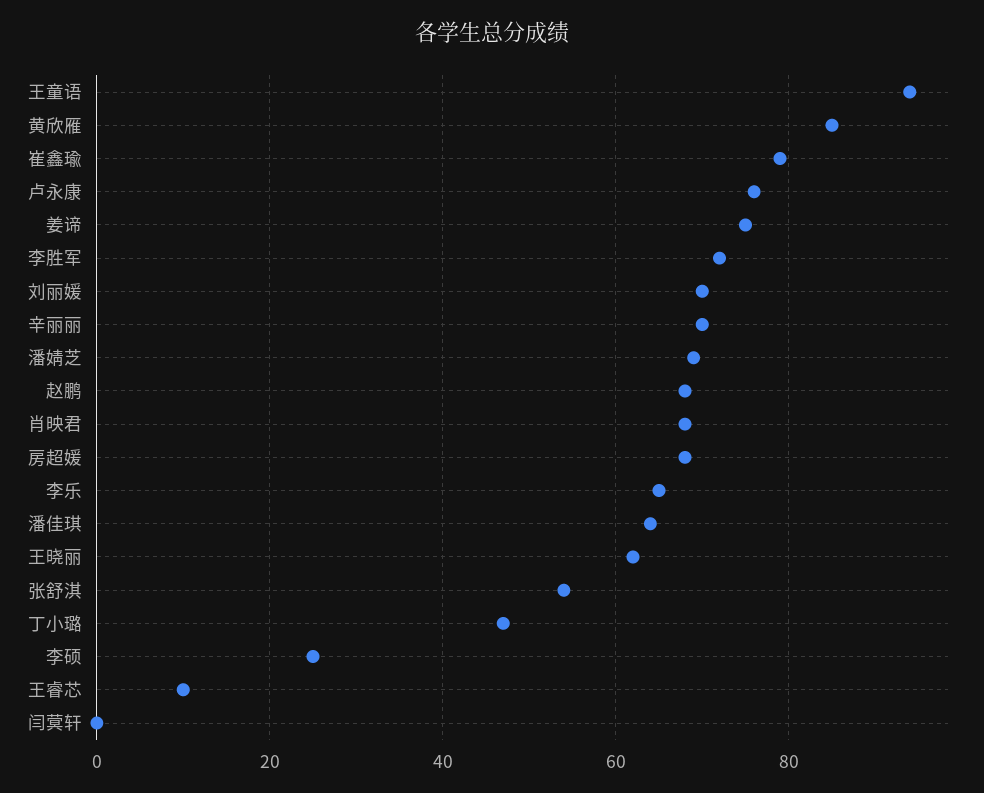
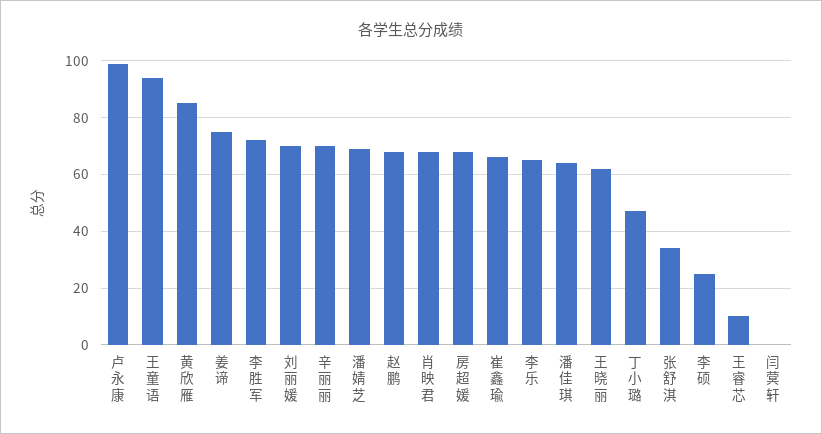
崔鑫瑜: 80 -> 65
卢永康: 75 -> 100
张舒淇: 55 -> 35

